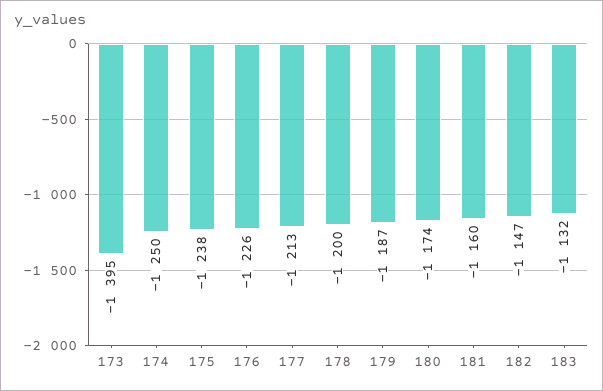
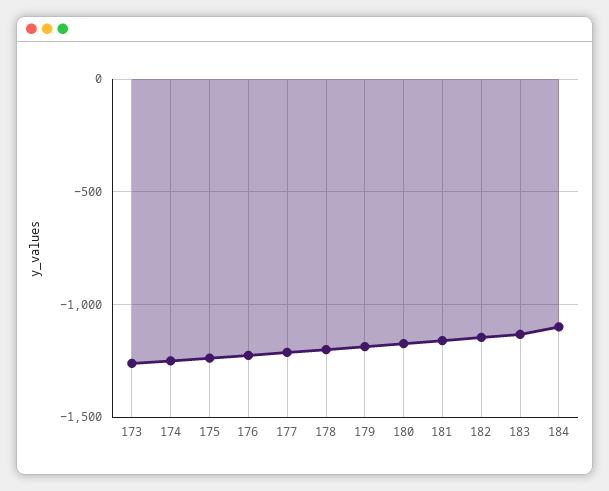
173: -1395 -> -1250
184: none -> -1100

